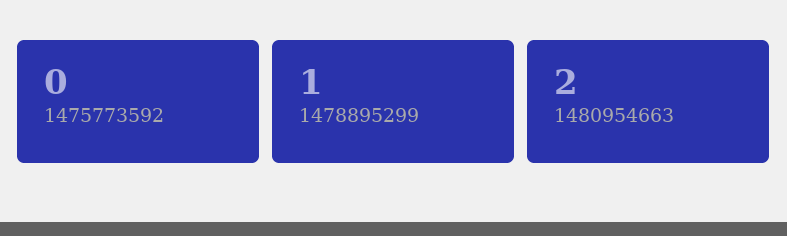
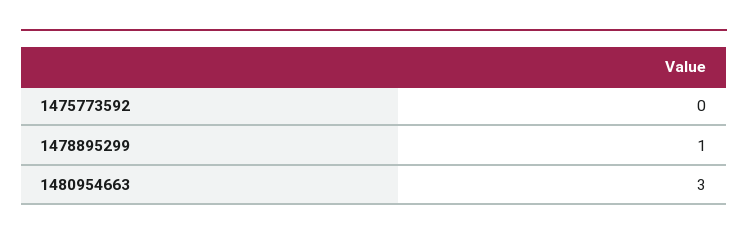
1480954663: 2 -> 3

